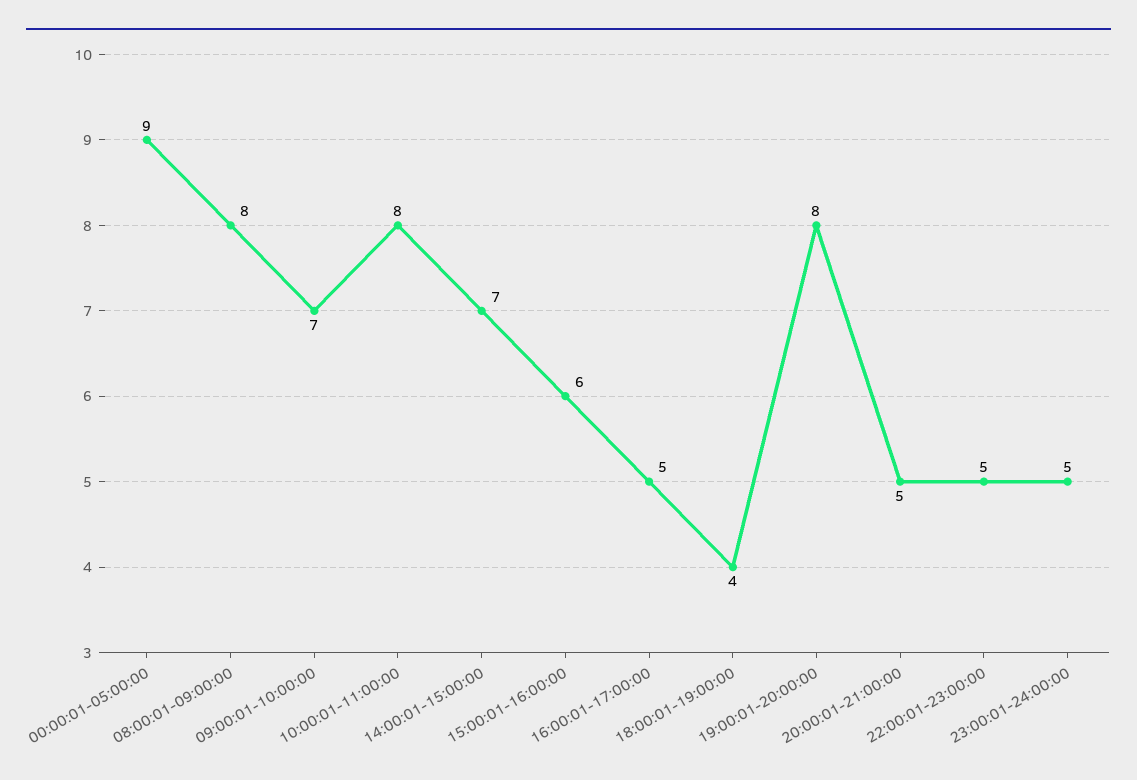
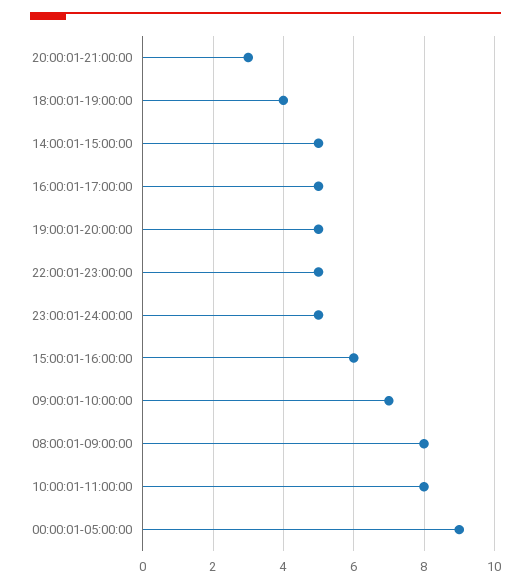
14:00:01-15:00:00: 7 -> 5
19:00:01-20:00:00: 8 -> 5
20:00:01-21:00:00: 5 -> 3

